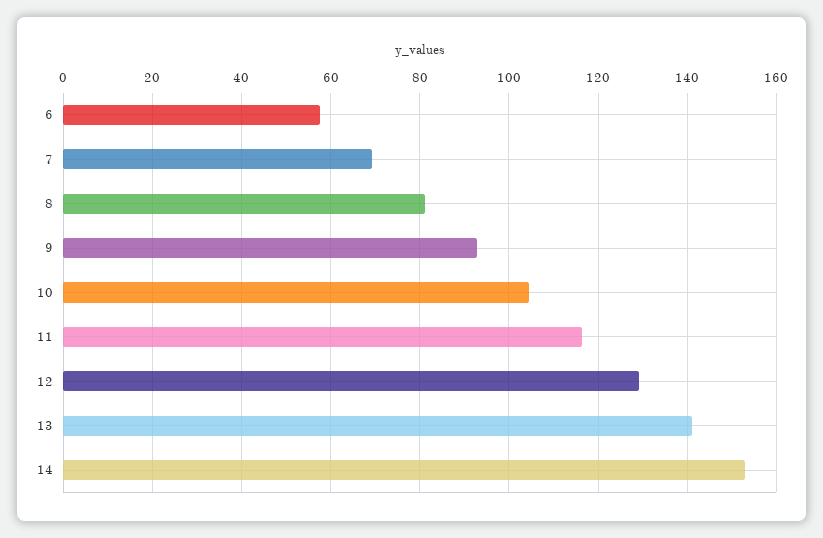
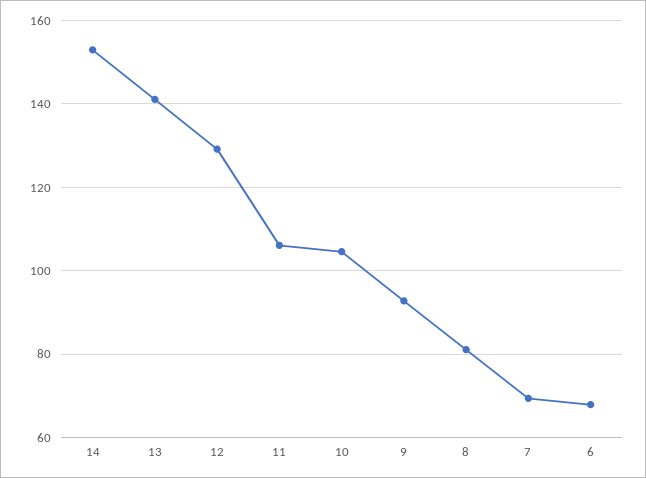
6: 58 -> 68
11: 116 -> 106

